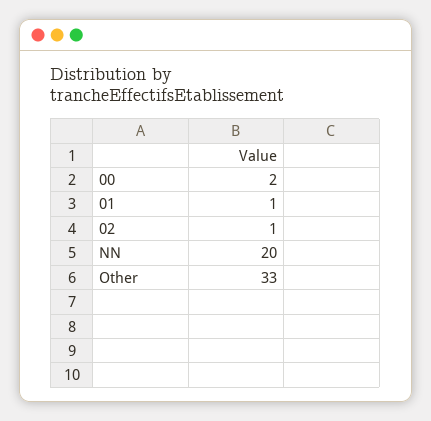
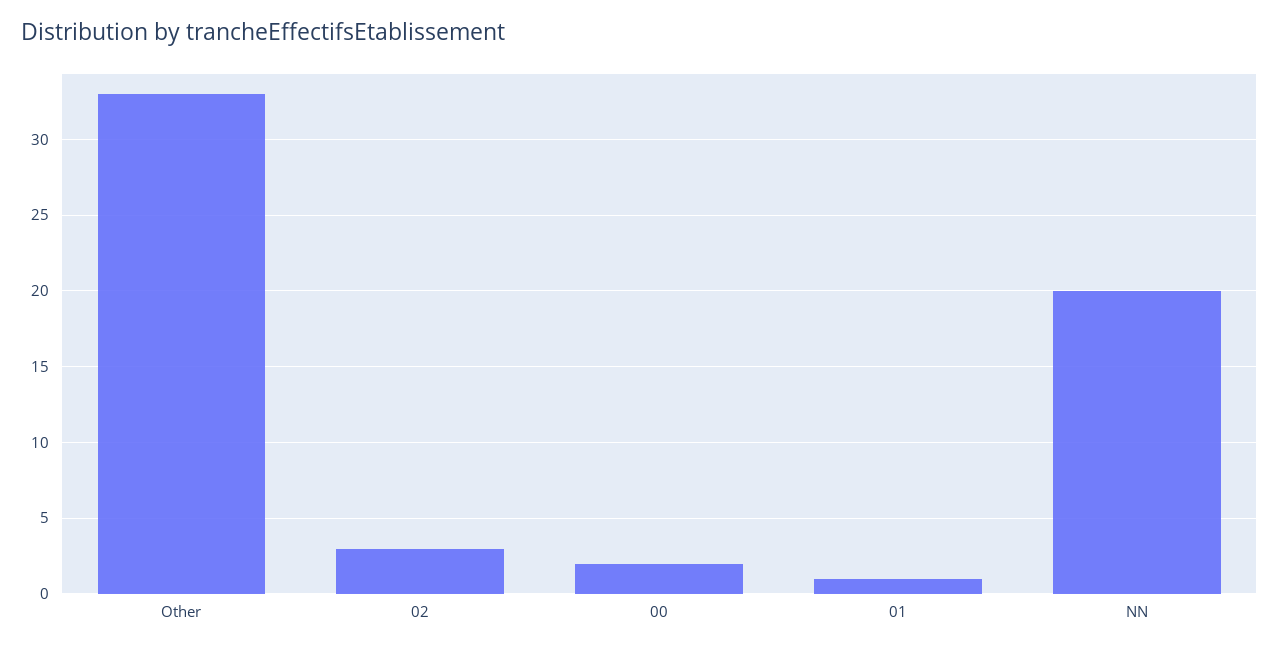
02: 1 -> 3

